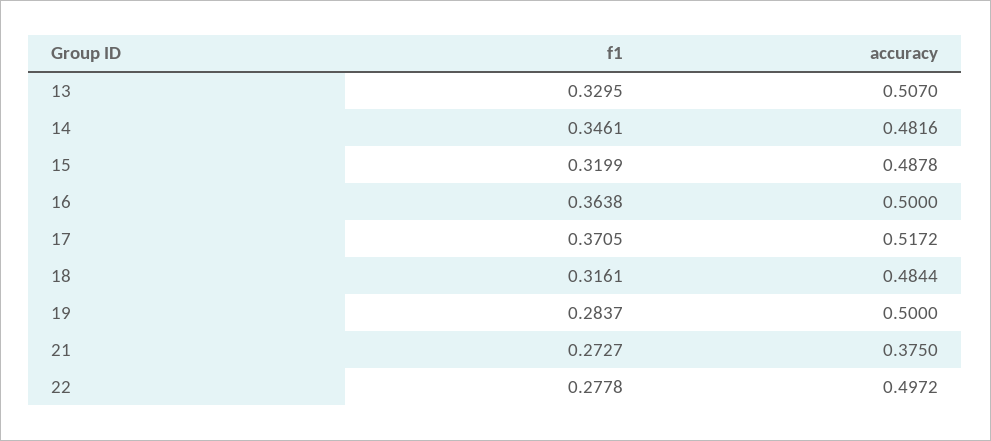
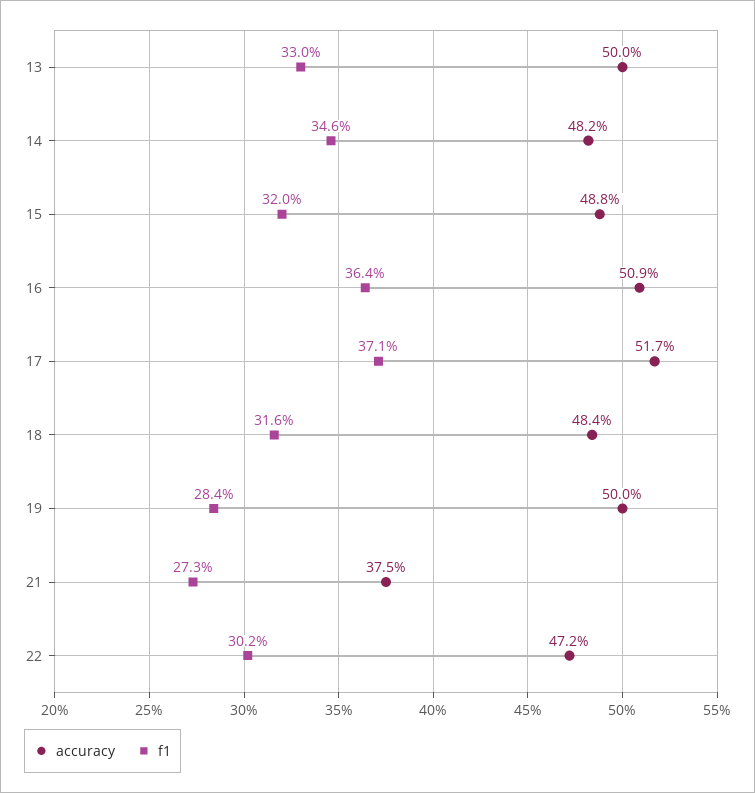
accuracy, 13: 0.507 -> 0.5
accuracy, 16: 0.5 -> 0.509
f1, 22: 0.2778 -> 0.302
accuracy, 22: 0.4972 -> 0.472

